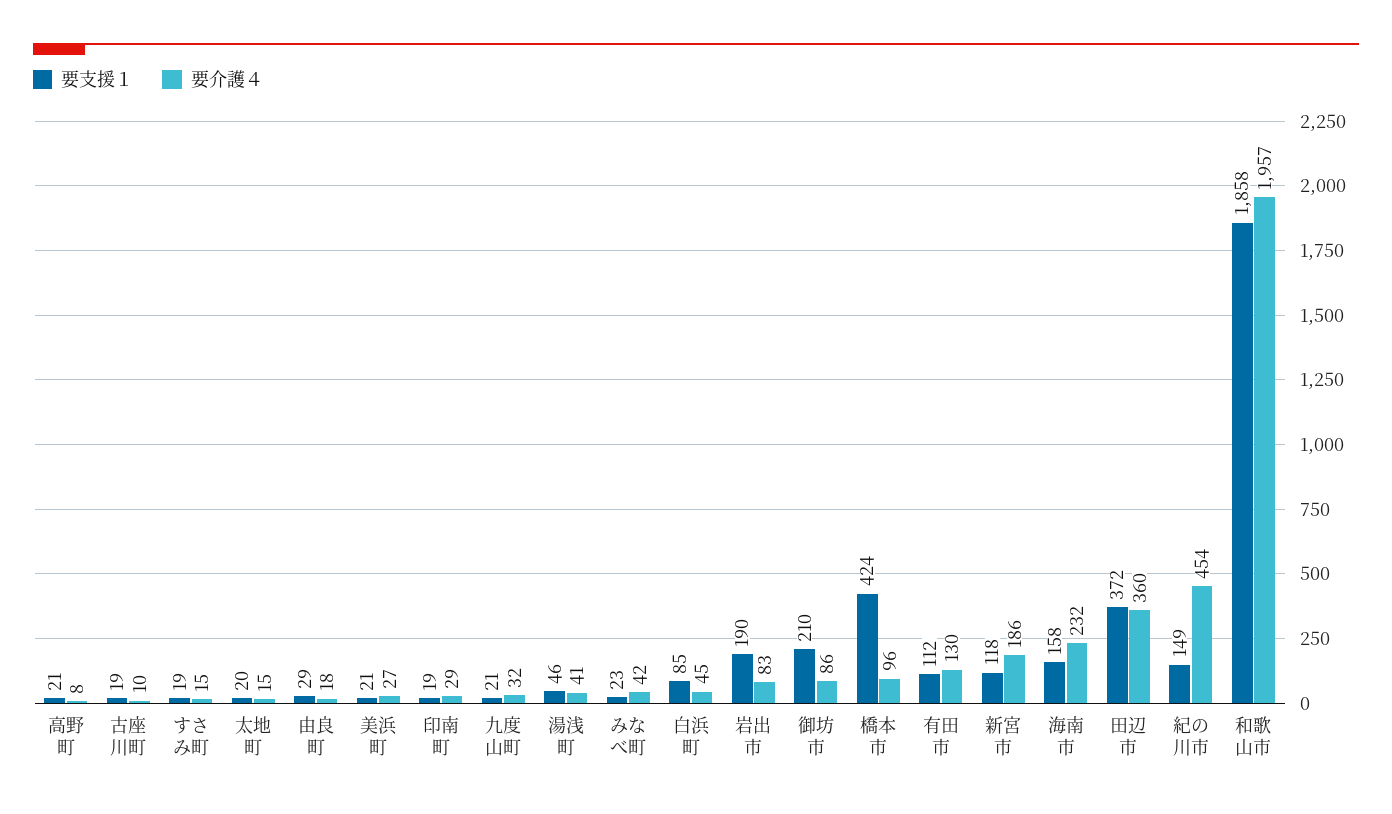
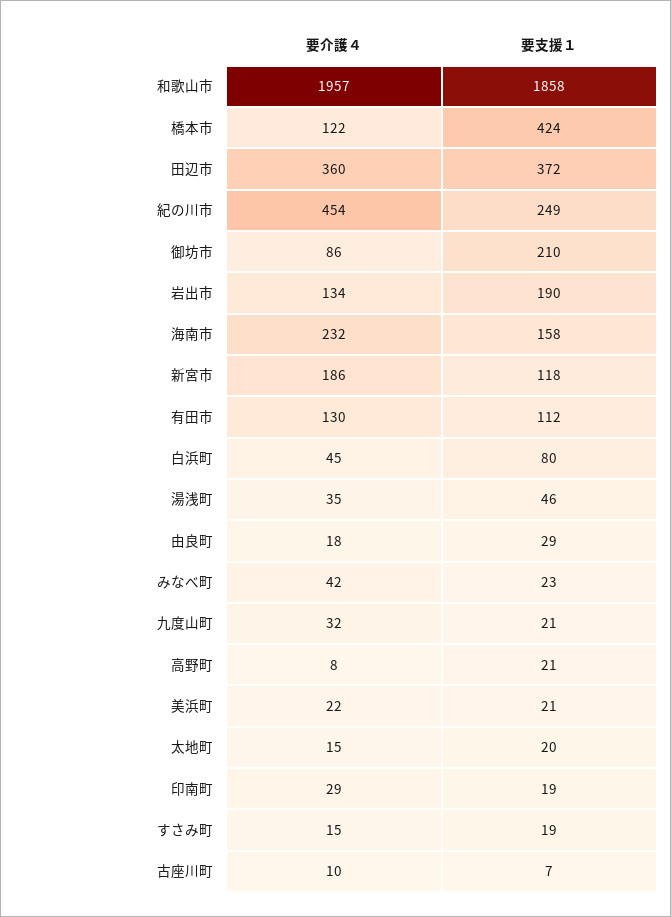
要支援１, 古座川町: 19 -> 7
要介護４, 美浜町: 27 -> 22
要介護４, 湯浅町: 41 -> 35
要支援１, 白浜町: 85 -> 80
要介護４, 岩出市: 83 -> 134
要介護４, 橋本市: 96 -> 122
要支援１, 紀の川市: 149 -> 249

